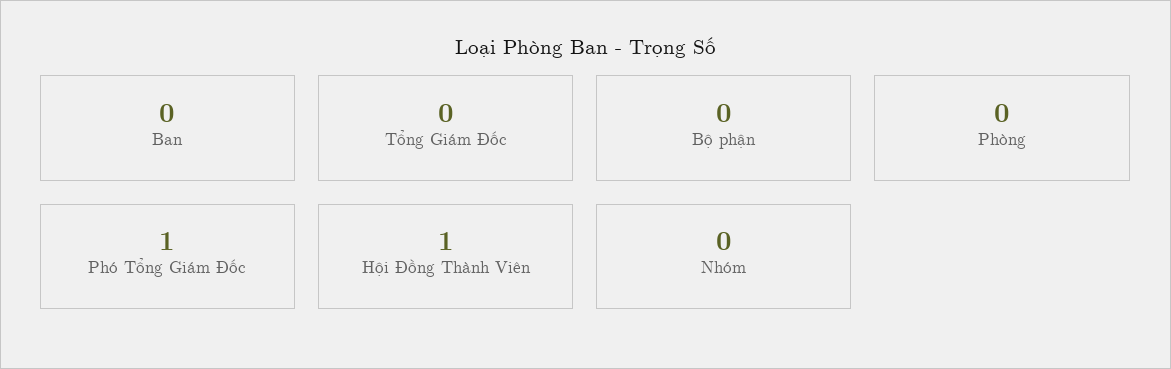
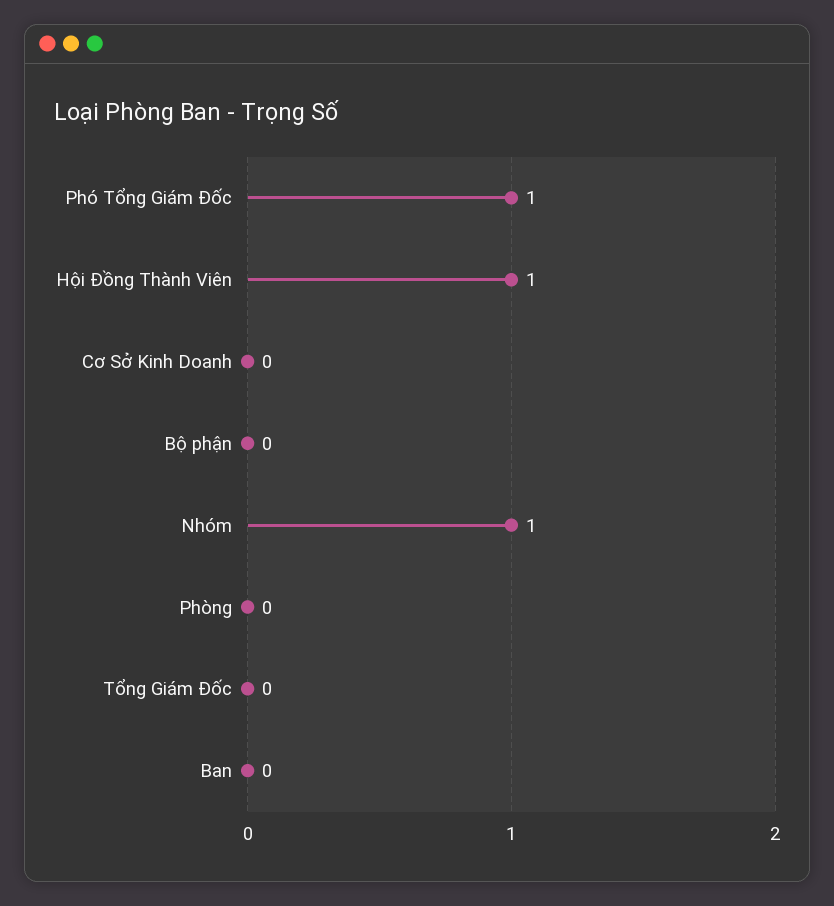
Nhóm: 0 -> 1
Cơ Sở Kinh Doanh: none -> 0

